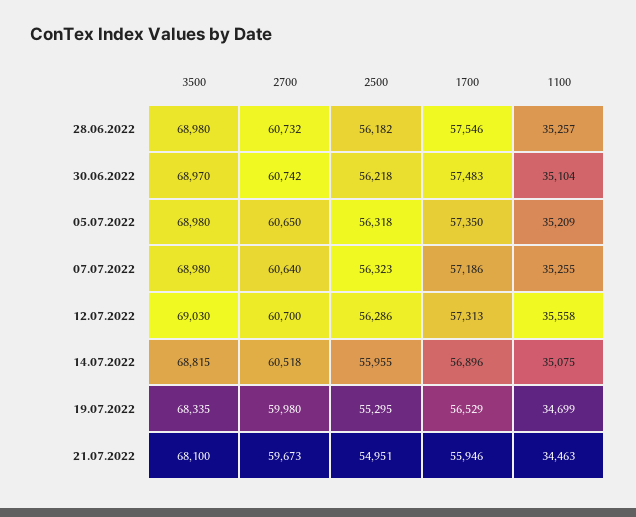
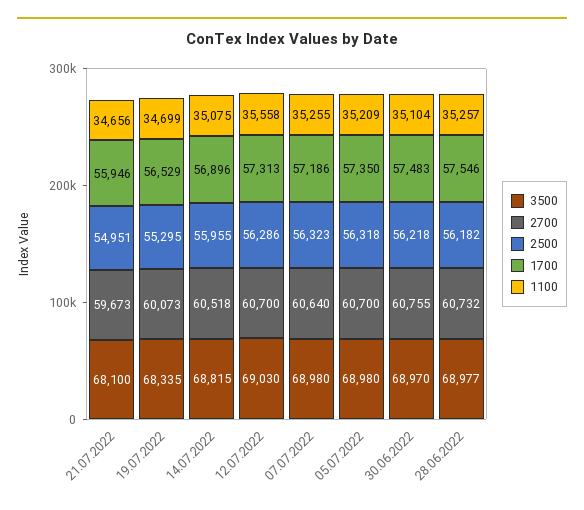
3500, 28.06.2022: 68980 -> 68977
2700, 30.06.2022: 60742 -> 60755
2700, 05.07.2022: 60650 -> 60700
2700, 19.07.2022: 59980 -> 60073
1100, 21.07.2022: 34463 -> 34656

